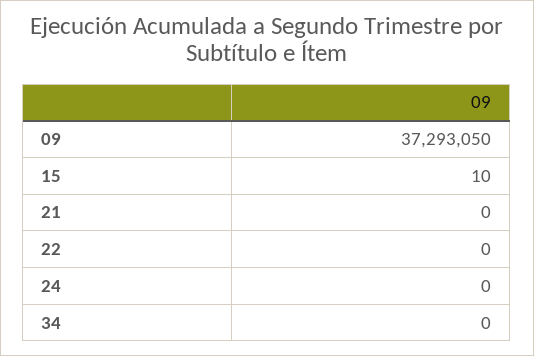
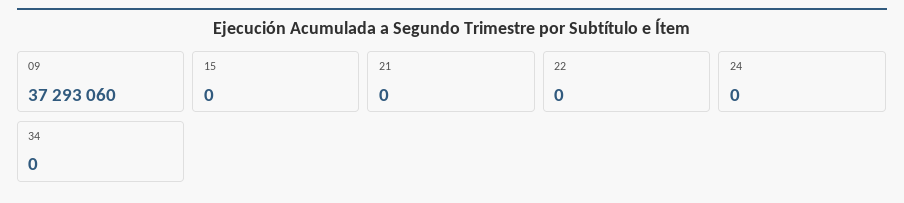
09: 37293050 -> 37293060
15: 10 -> 0

